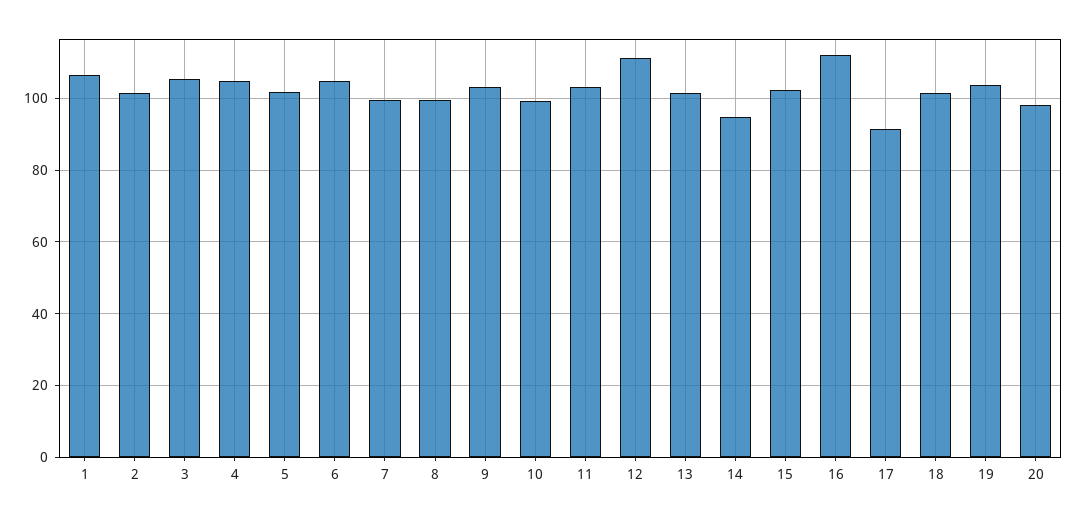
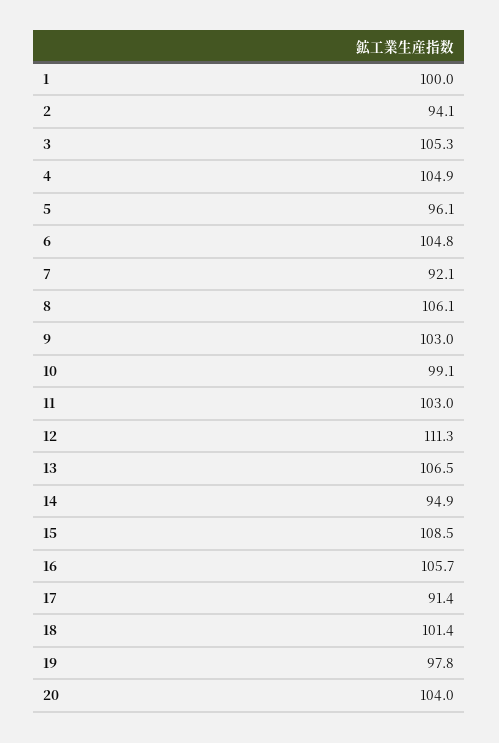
1: 106 -> 100
2: 102 -> 94.1
5: 102 -> 96.1
7: 100 -> 92.1
8: 100 -> 106.1
13: 102 -> 106.5
15: 102 -> 108.5
16: 112 -> 105.7
19: 104 -> 97.8
20: 98 -> 104

